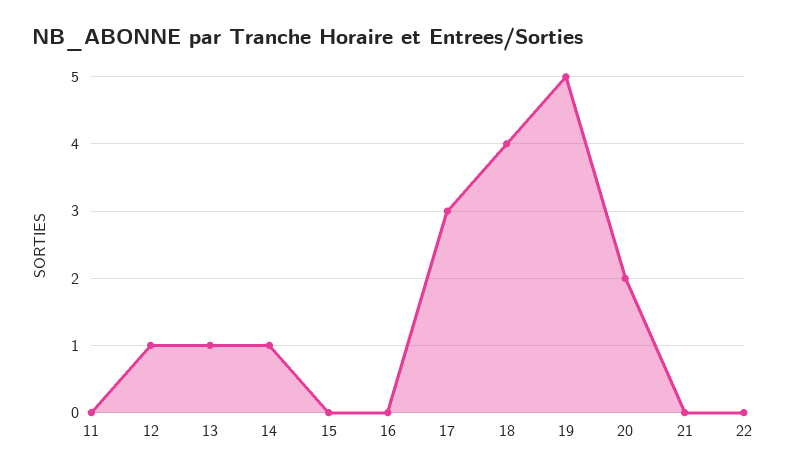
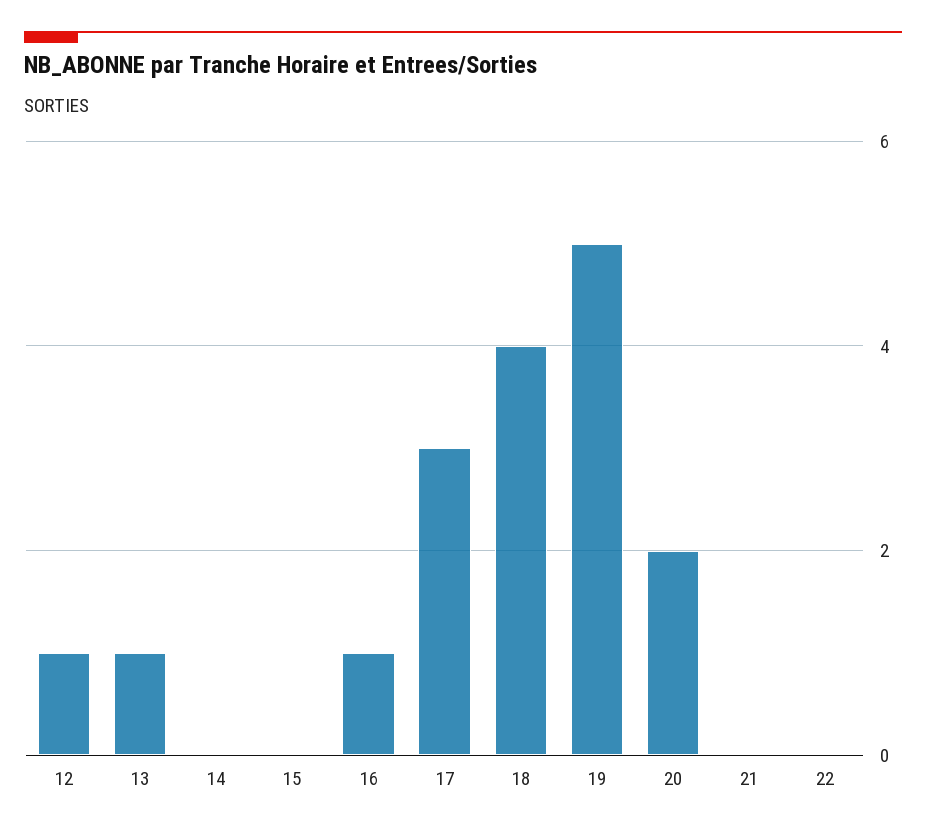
11: 0 -> none
14: 1 -> 0
16: 0 -> 1

